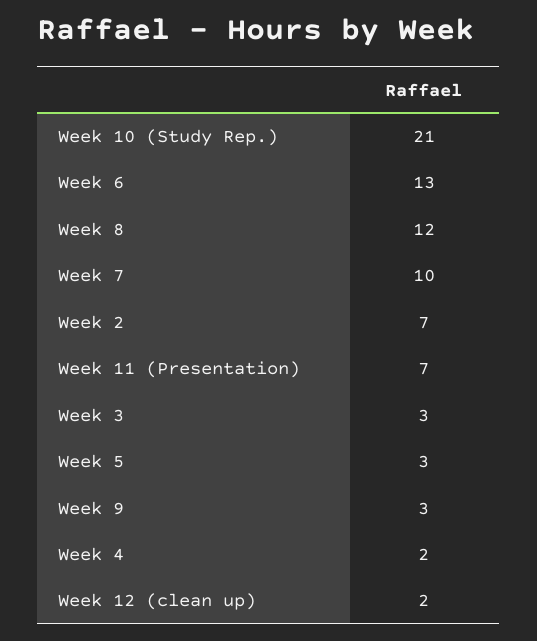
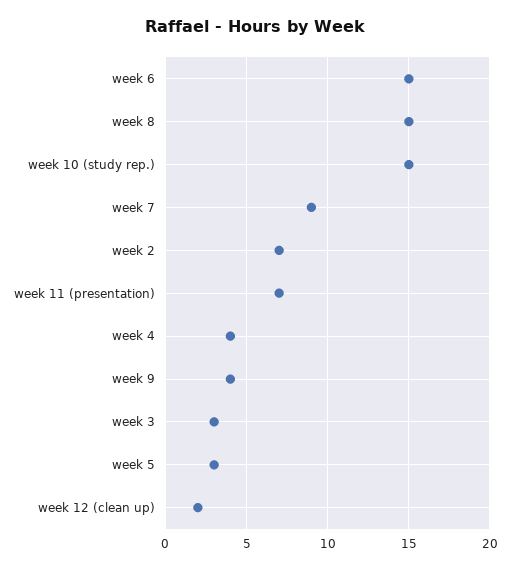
Week 10 (Study Rep.): 21 -> 15
Week 6: 13 -> 15
Week 8: 12 -> 15
Week 7: 10 -> 9
Week 9: 3 -> 4
Week 4: 2 -> 4

